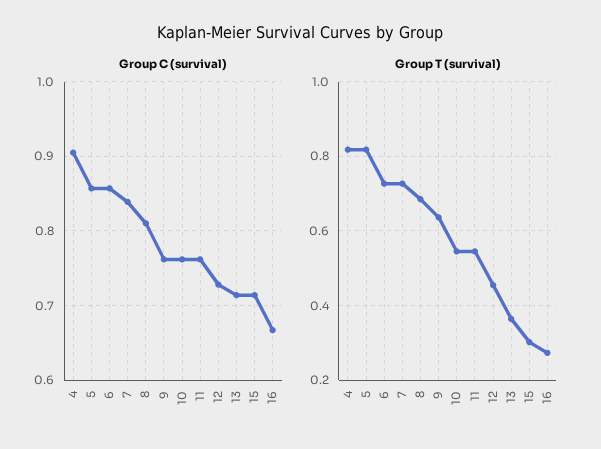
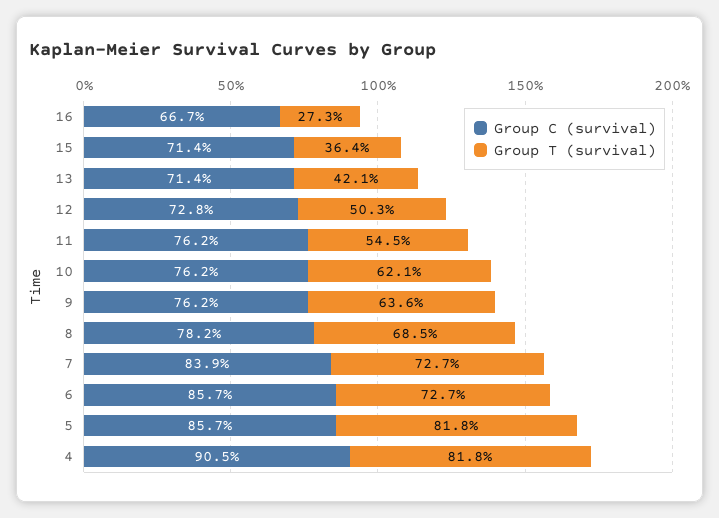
Group C (survival), 8: 0.81 -> 0.782
Group T (survival), 10: 0.54 -> 0.621
Group T (survival), 12: 0.46 -> 0.503
Group T (survival), 13: 0.36 -> 0.421
Group T (survival), 15: 0.3 -> 0.364

